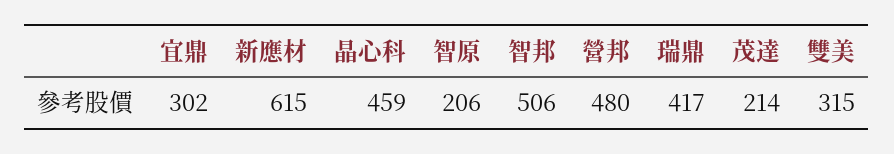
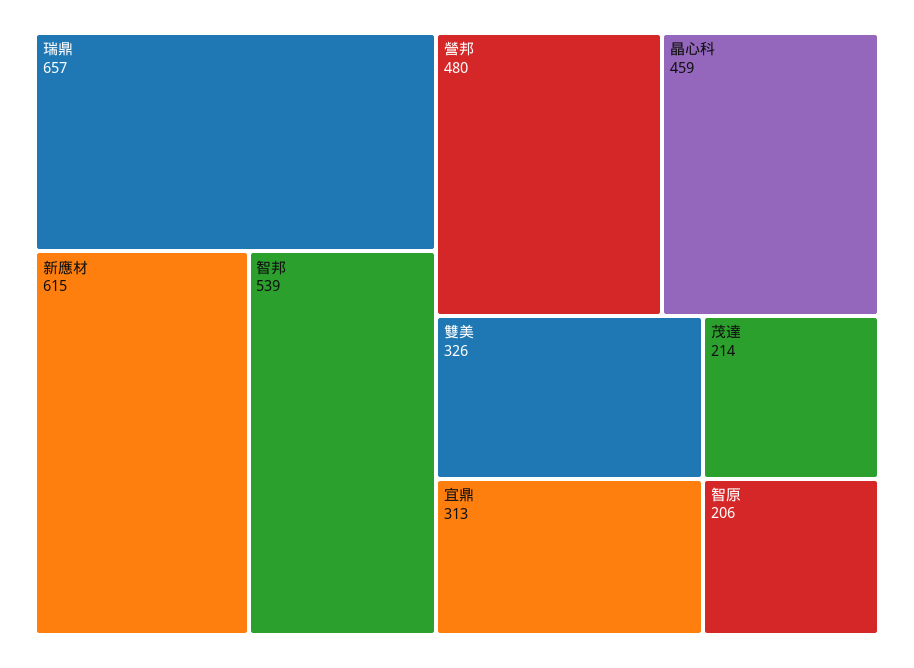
宜鼎: 302 -> 313
智邦: 506 -> 539
瑞鼎: 417 -> 657
雙美: 315 -> 326

